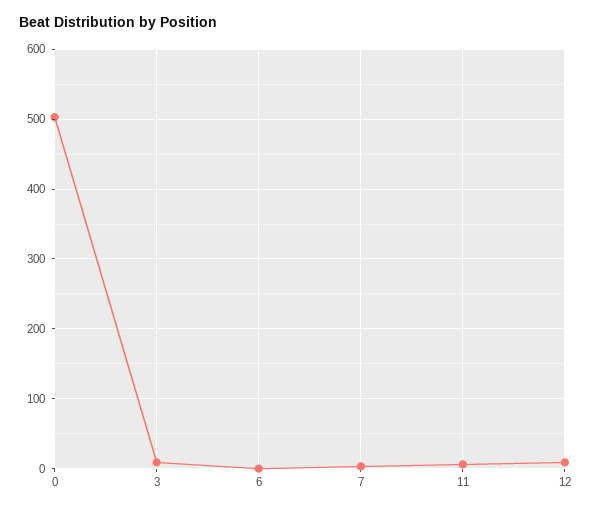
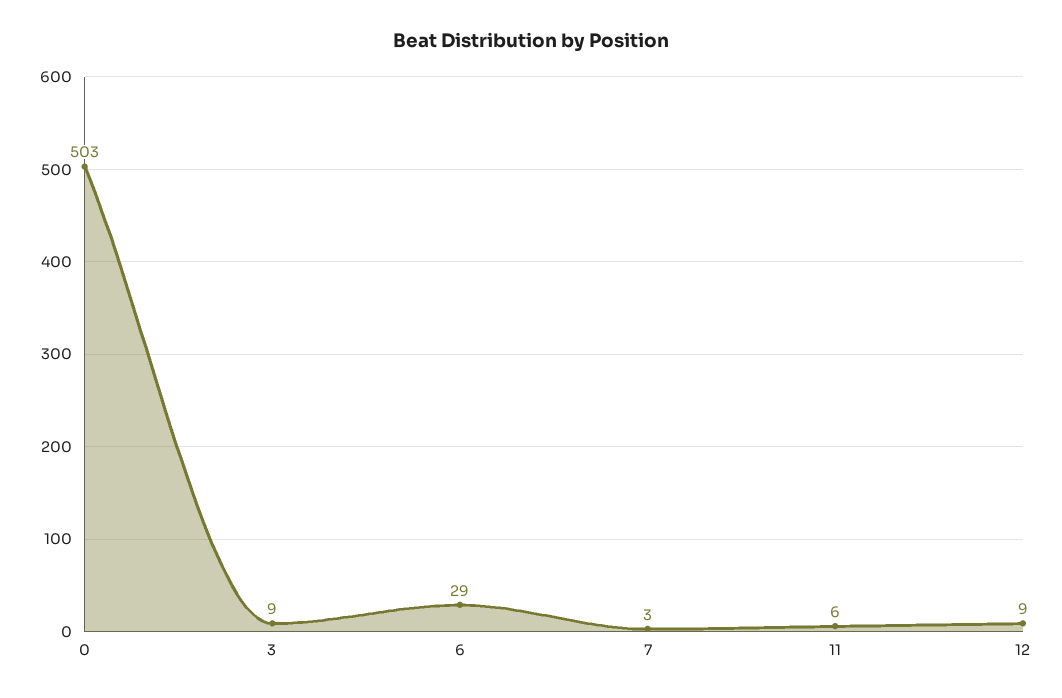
6: 0 -> 29

